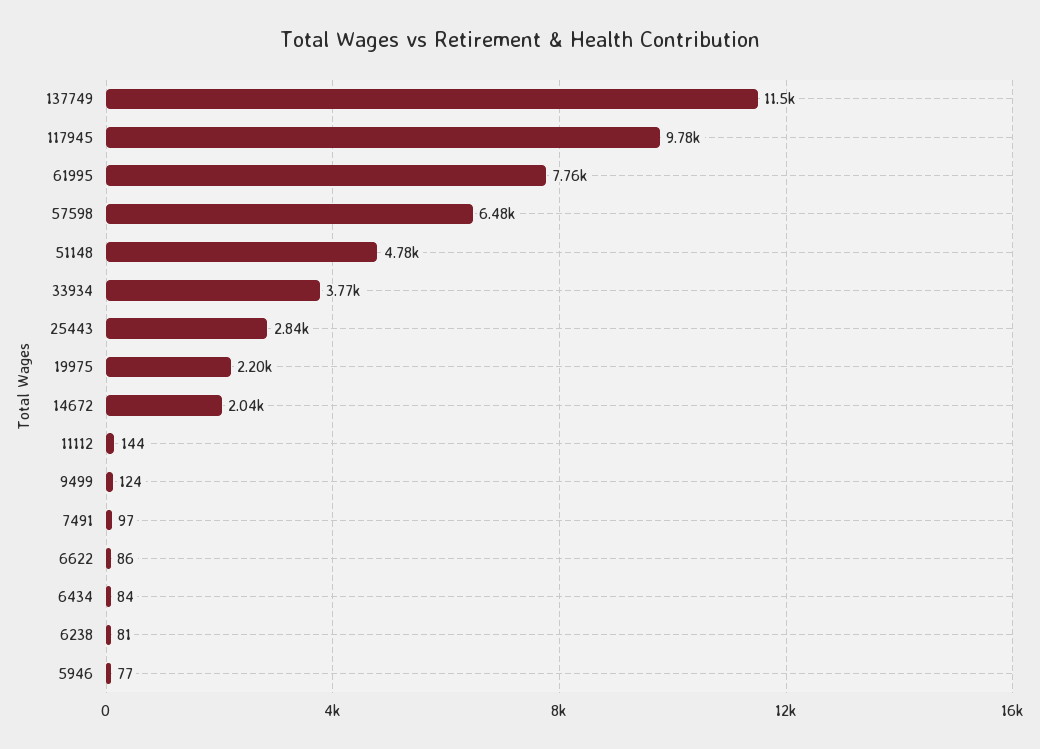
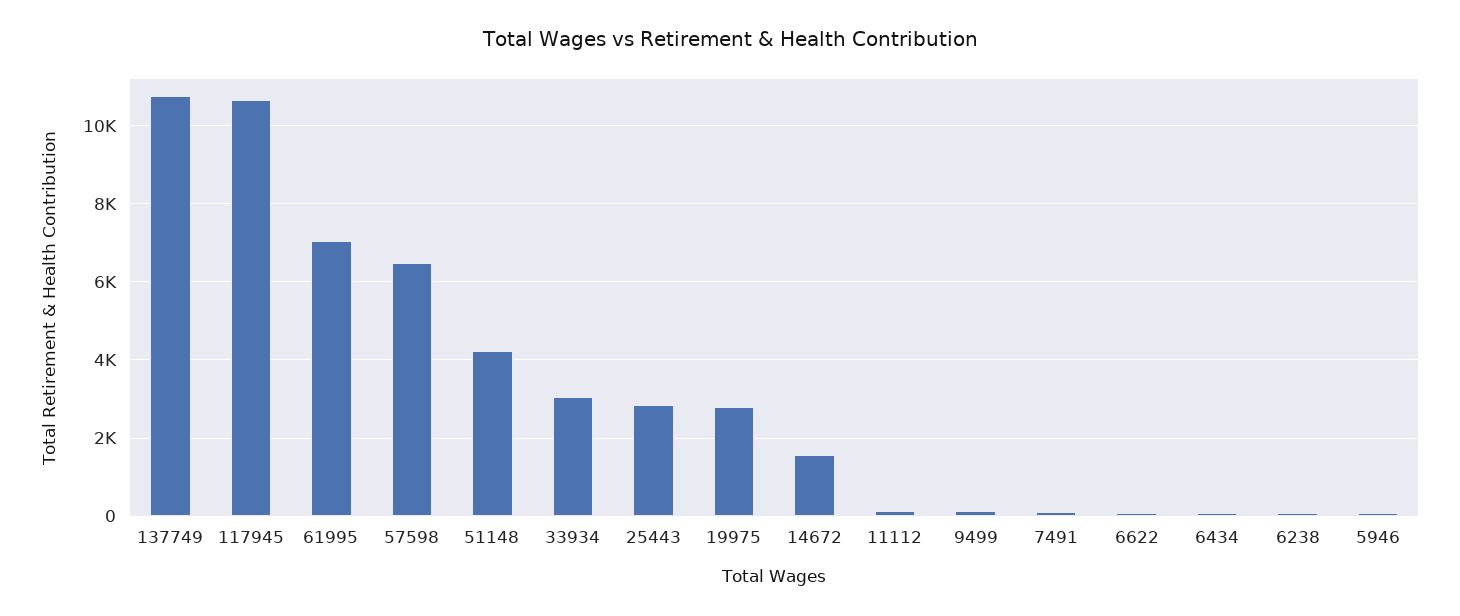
137749: 11500 -> 10800
117945: 9780 -> 10600
61995: 7760 -> 7000
51148: 4780 -> 4200
33934: 3770 -> 3000
19975: 2200 -> 2800
14672: 2040 -> 1600

